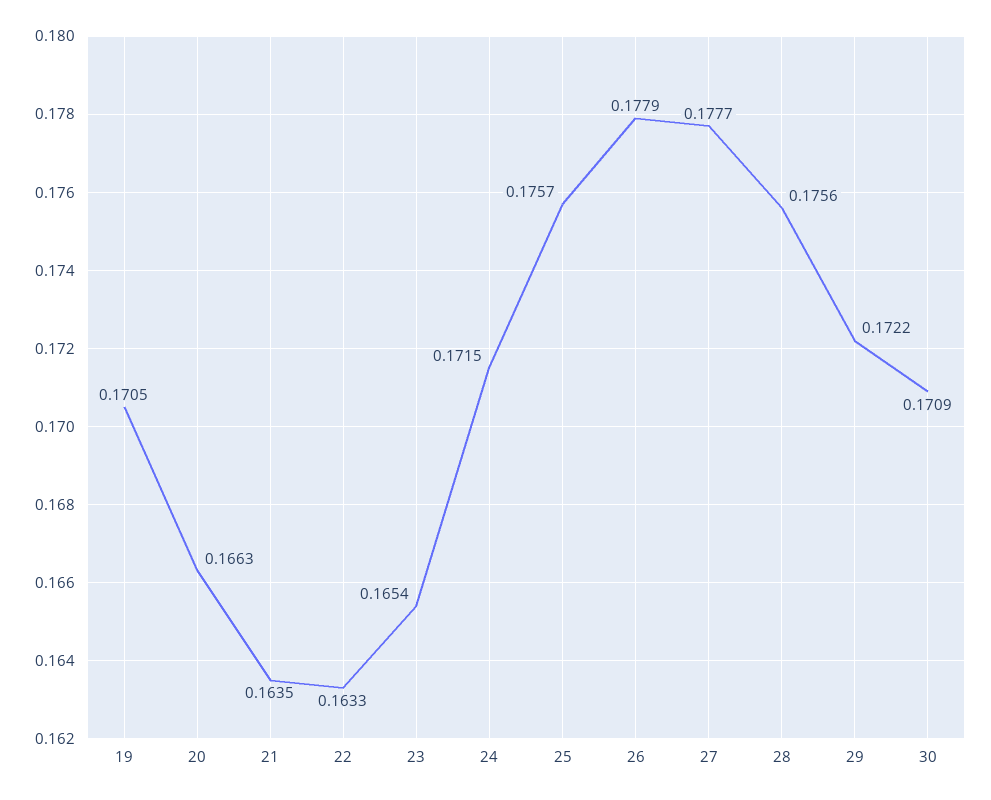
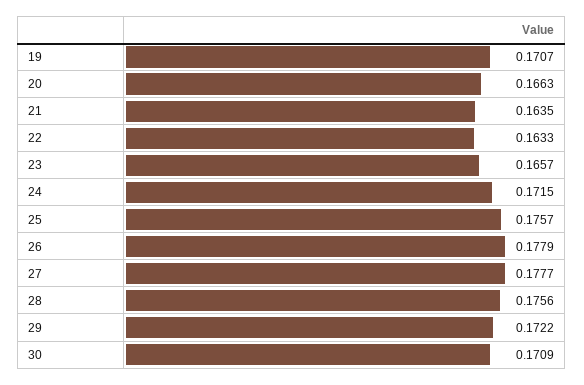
19: 0.1705 -> 0.1707
23: 0.1654 -> 0.1657

